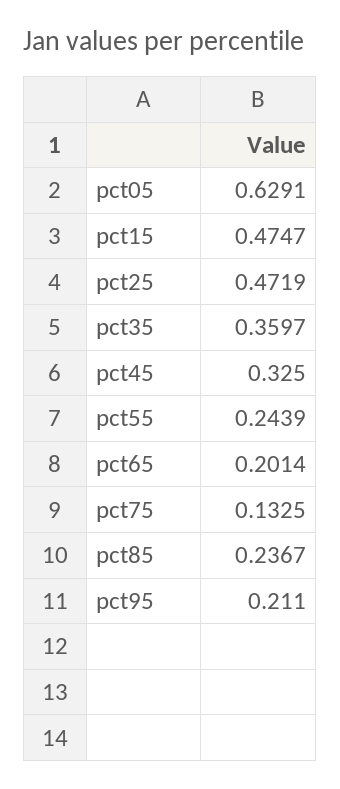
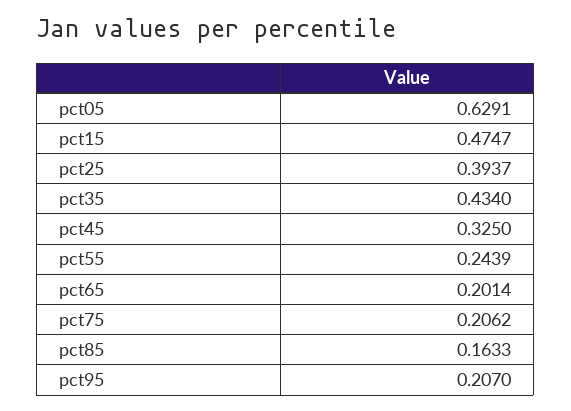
pct25: 0.4719 -> 0.3937
pct35: 0.3597 -> 0.434
pct75: 0.1325 -> 0.2062
pct85: 0.2367 -> 0.1633
pct95: 0.211 -> 0.207

